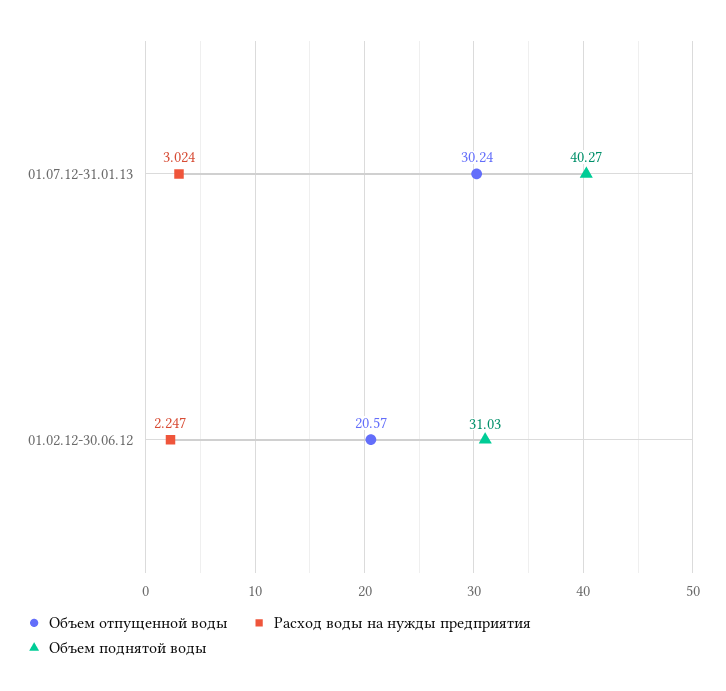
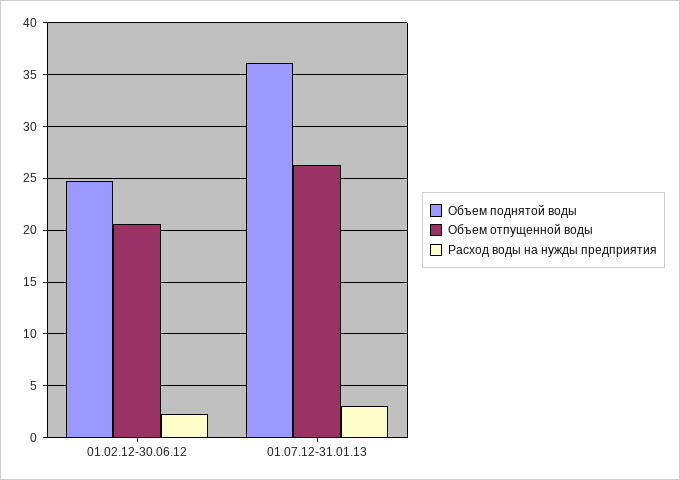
Объем отпущенной воды, 01.07.12-31.01.13: 30.24 -> 26
Объем поднятой воды, 01.07.12-31.01.13: 40.27 -> 36
Объем поднятой воды, 01.02.12-30.06.12: 31.03 -> 25

